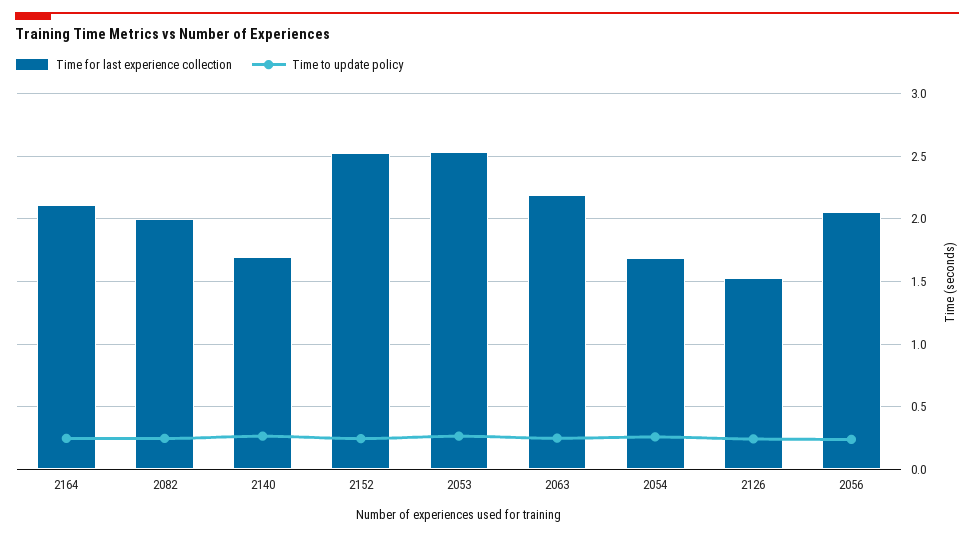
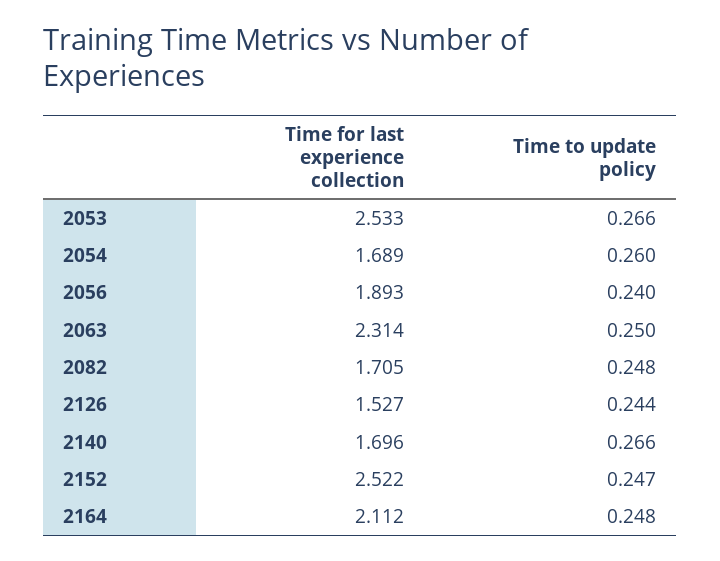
Time for last experience collection, 2082: 2 -> 1.705
Time for last experience collection, 2063: 2.2 -> 2.314
Time for last experience collection, 2056: 2.05 -> 1.893

